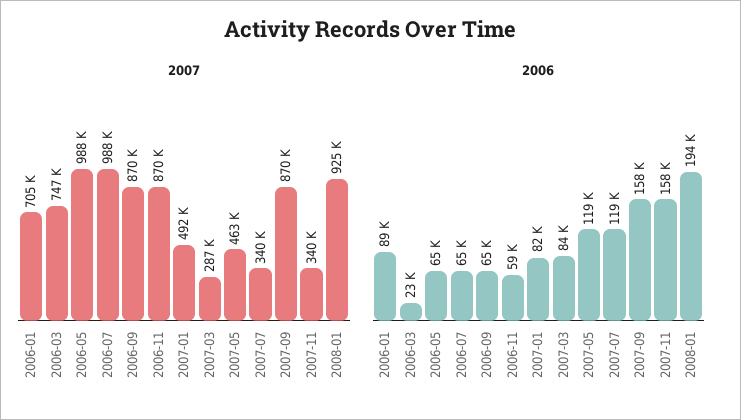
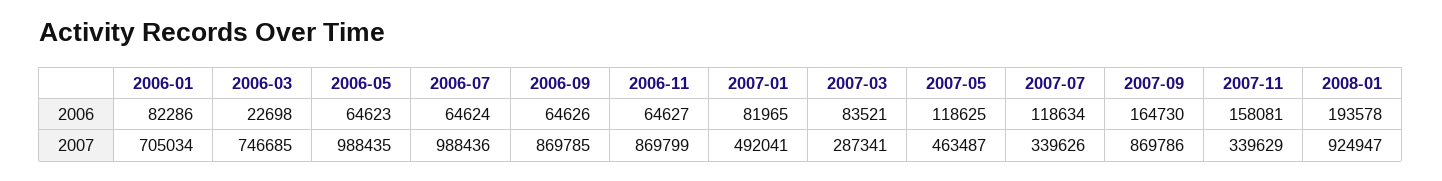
2006, 2006-01: 89000 -> 82286
2006, 2006-11: 59000 -> 64627
2006, 2007-09: 158000 -> 164730

